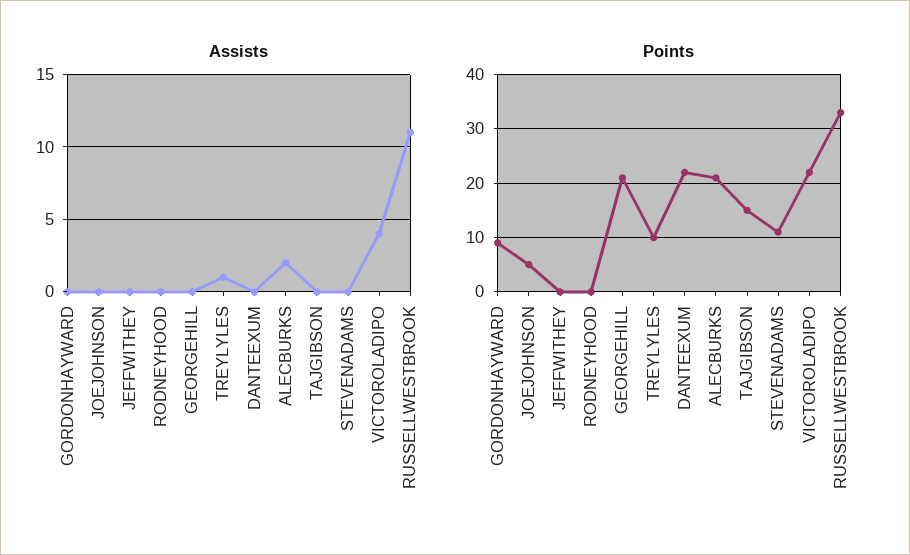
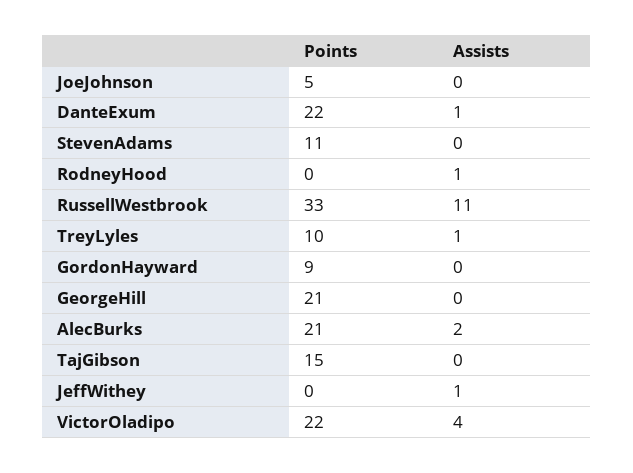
Assists, JEFFWITHEY: 0 -> 1
Assists, RODNEYHOOD: 0 -> 1
Assists, DANTEEXUM: 0 -> 1

